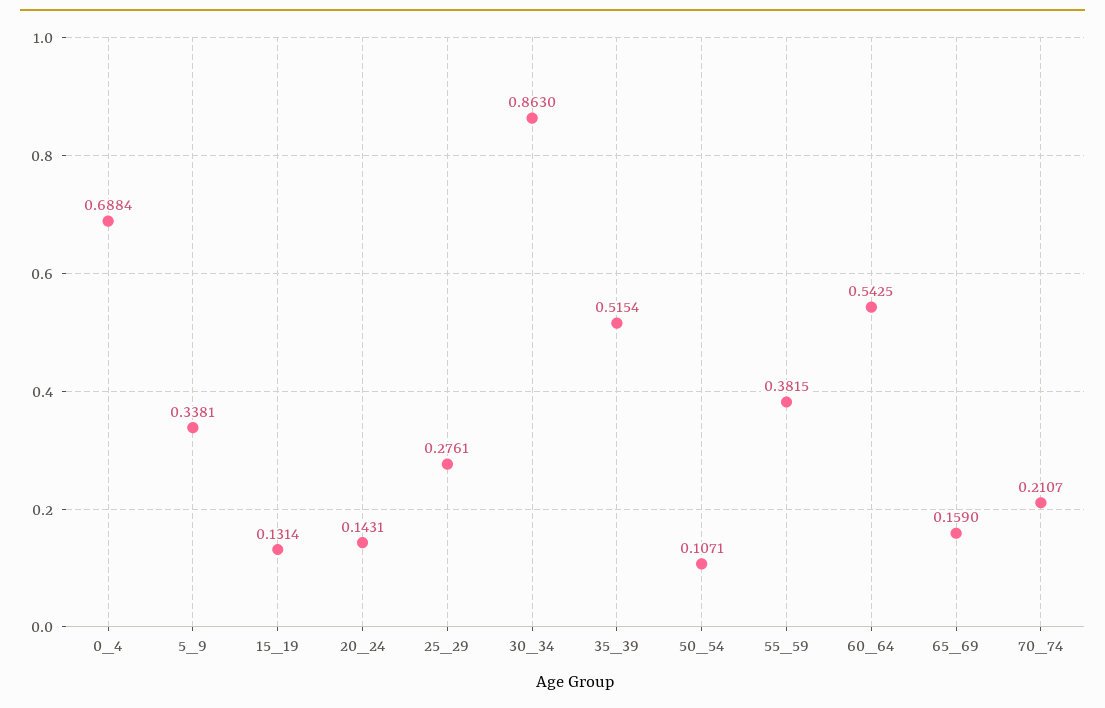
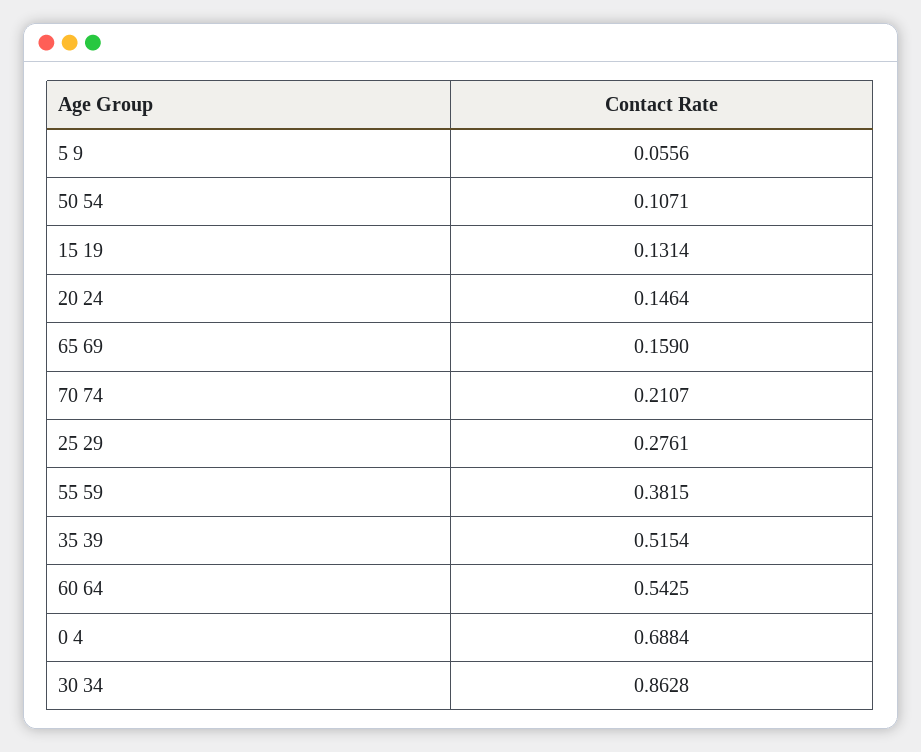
5_9: 0.3381 -> 0.0556
20_24: 0.1431 -> 0.1464
30_34: 0.863 -> 0.8628

